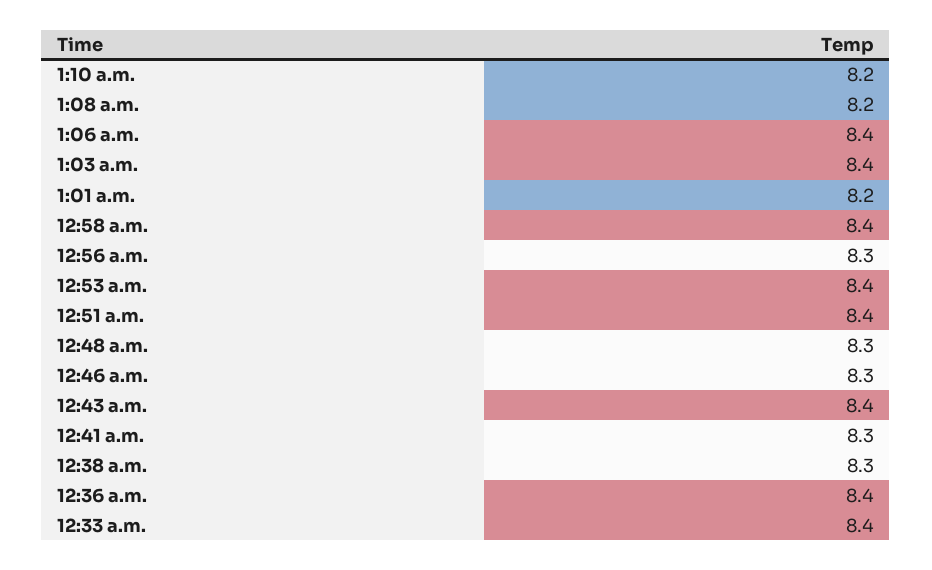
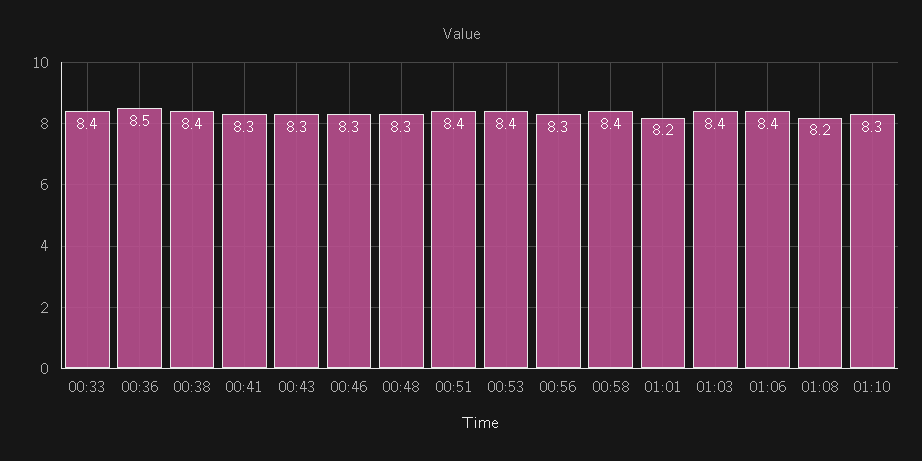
1:10 a.m.: 8.2 -> 8.3
12:43 a.m.: 8.4 -> 8.3
12:38 a.m.: 8.3 -> 8.4
12:36 a.m.: 8.4 -> 8.5

